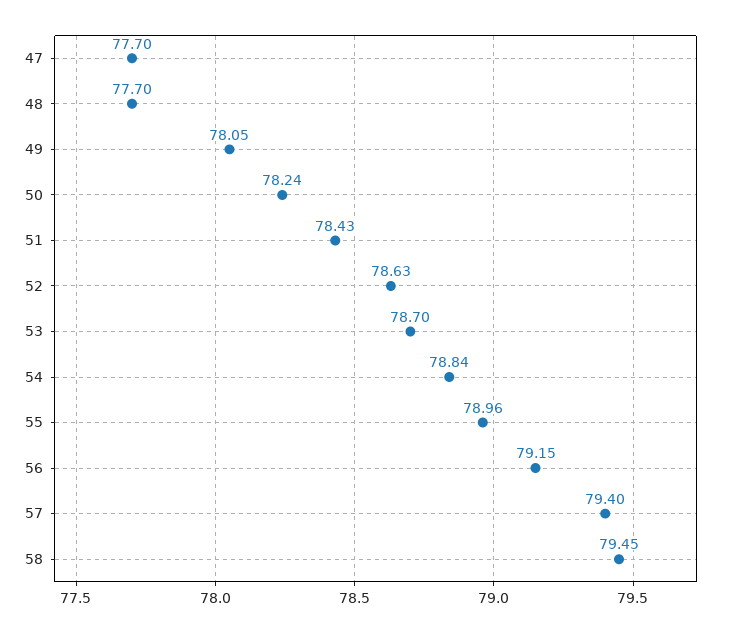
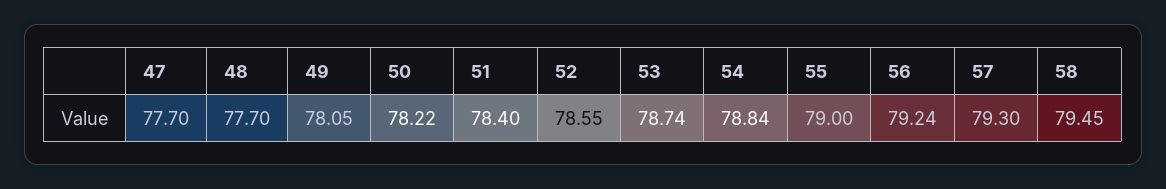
50: 78.24 -> 78.22
51: 78.43 -> 78.4
52: 78.63 -> 78.55
53: 78.7 -> 78.74
55: 78.96 -> 79
56: 79.15 -> 79.24
57: 79.4 -> 79.3

